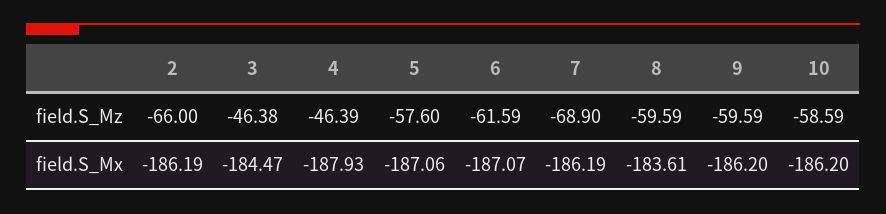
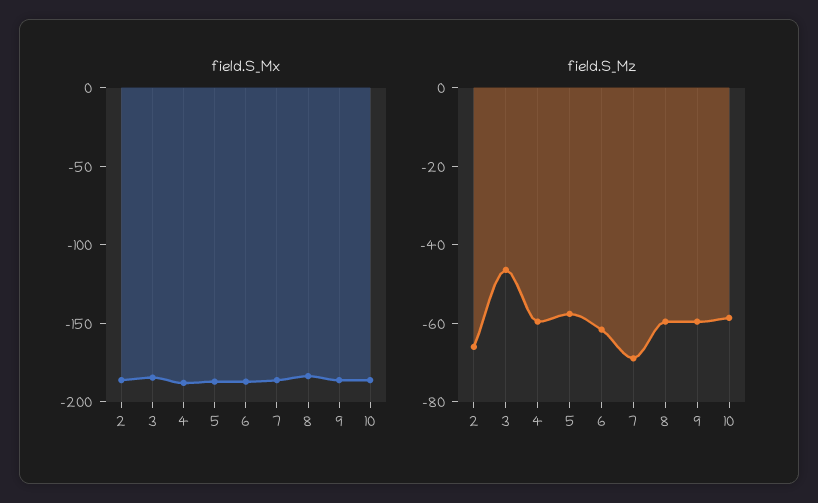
field.S_Mz, 4: -46.39 -> -60

